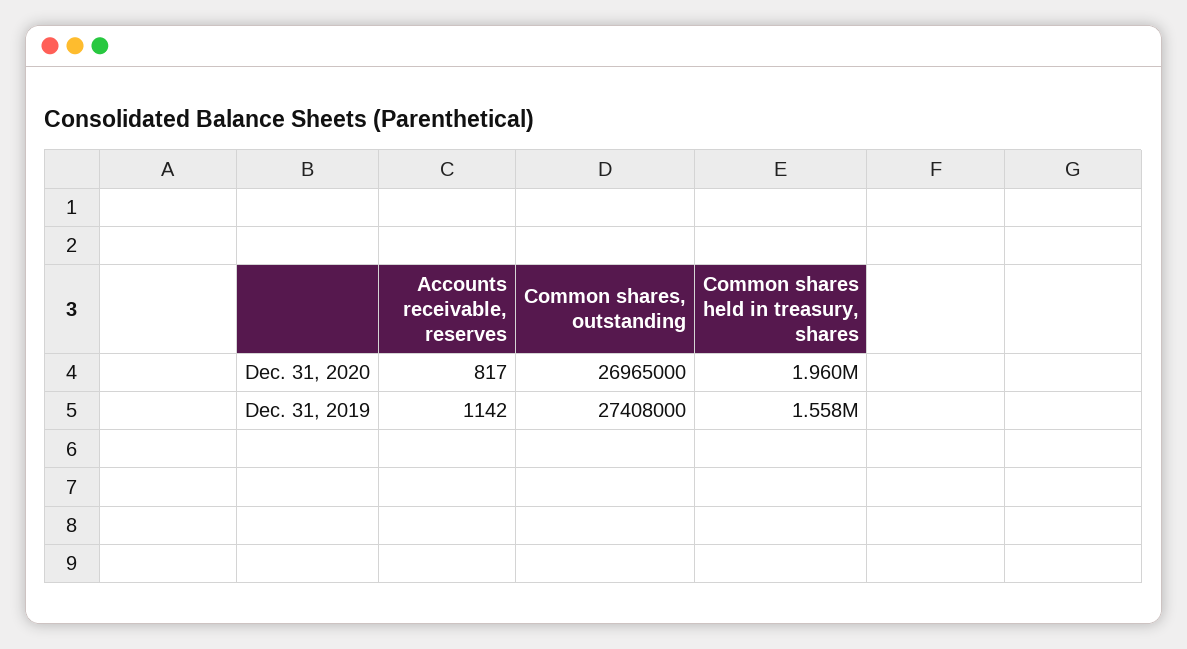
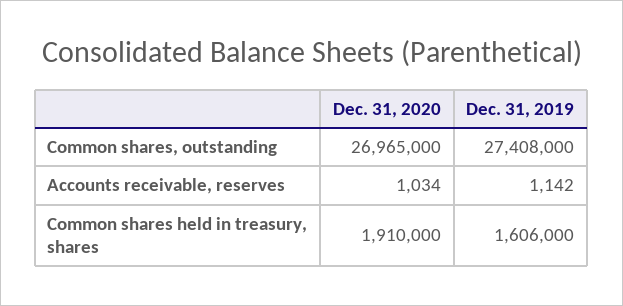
Accounts receivable, reserves, Dec. 31, 2020: 817 -> 1034
Common shares held in treasury, shares, Dec. 31, 2020: 1960000 -> 1910000
Common shares held in treasury, shares, Dec. 31, 2019: 1558000 -> 1606000

